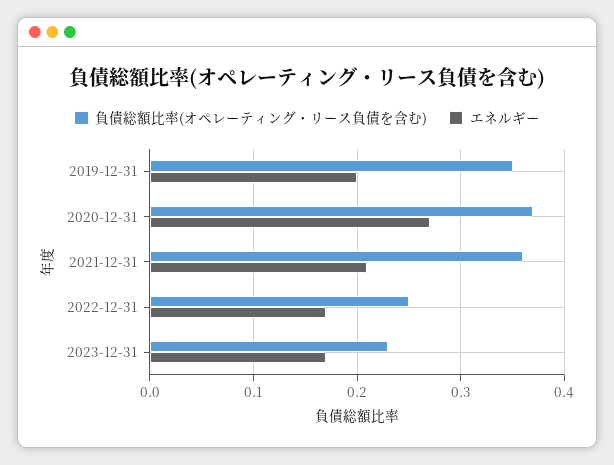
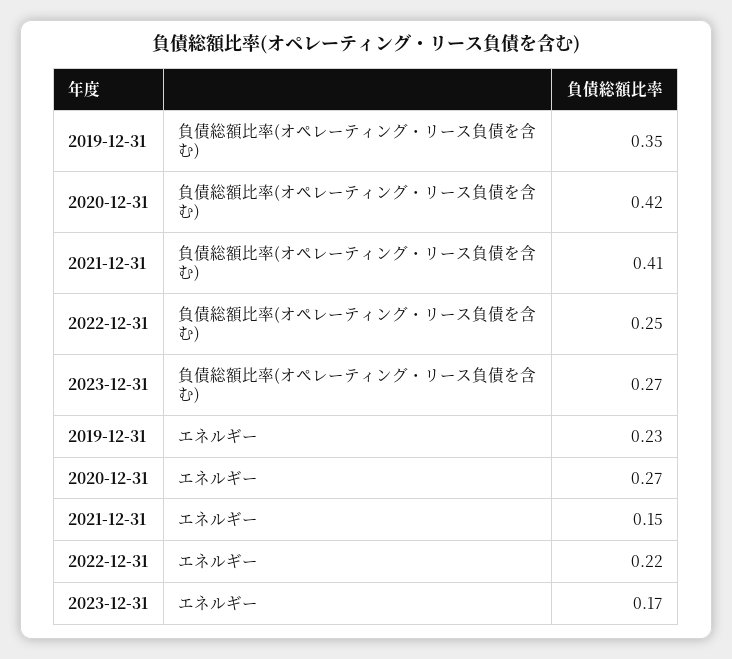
エネルギー, 2019-12-31: 0.2 -> 0.23
負債総額比率(オペレーティング・リース負債を含む), 2020-12-31: 0.37 -> 0.42
負債総額比率(オペレーティング・リース負債を含む), 2021-12-31: 0.36 -> 0.41
エネルギー, 2021-12-31: 0.21 -> 0.15
エネルギー, 2022-12-31: 0.17 -> 0.22
負債総額比率(オペレーティング・リース負債を含む), 2023-12-31: 0.23 -> 0.27

